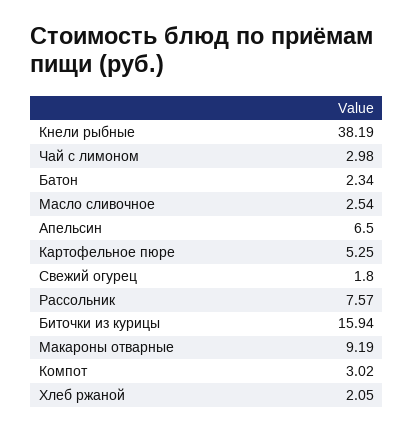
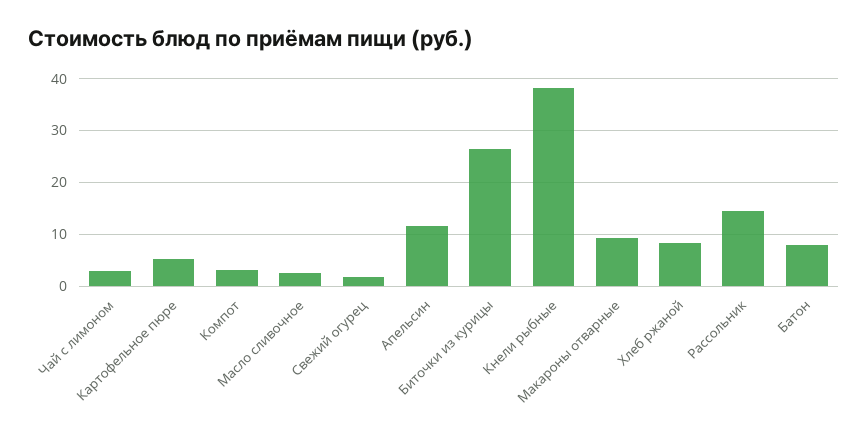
Батон: 2.34 -> 8
Апельсин: 6.5 -> 12
Рассольник: 7.57 -> 14
Биточки из курицы: 15.94 -> 26
Хлеб ржаной: 2.05 -> 8

